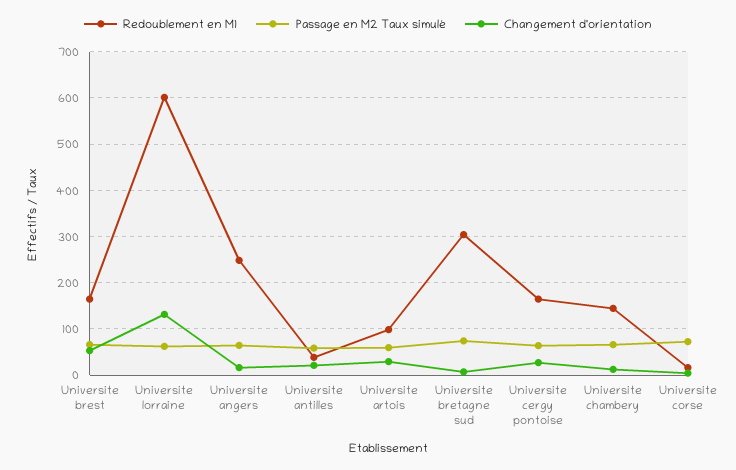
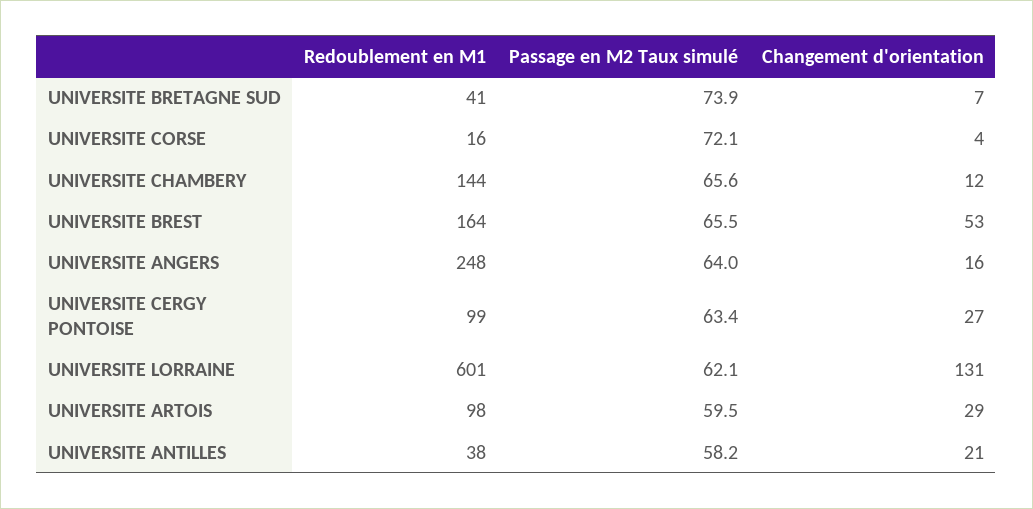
Redoublement en M1, Universite bretagne sud: 300 -> 41
Redoublement en M1, Universite cergy pontoise: 160 -> 99

